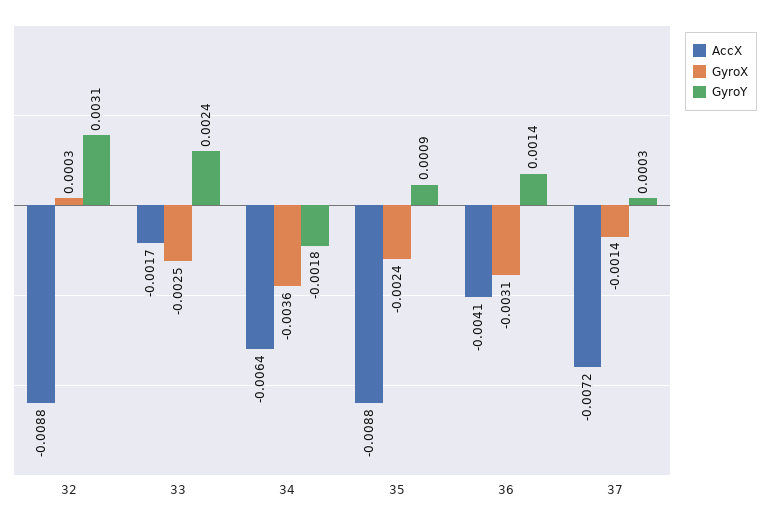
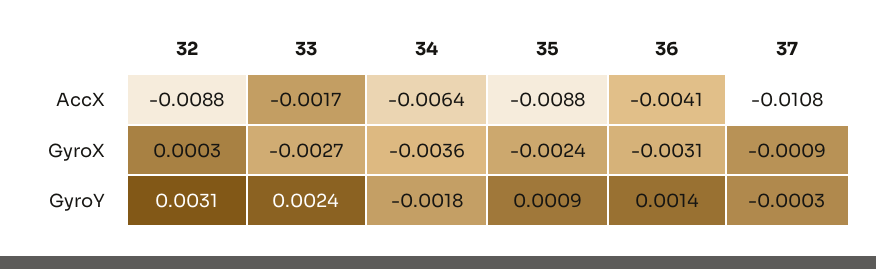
GyroX, 33: -0.0025 -> -0.0027
AccX, 37: -0.0072 -> -0.0108
GyroX, 37: -0.0014 -> -0.0009
GyroY, 37: 0.0003 -> -0.0003

